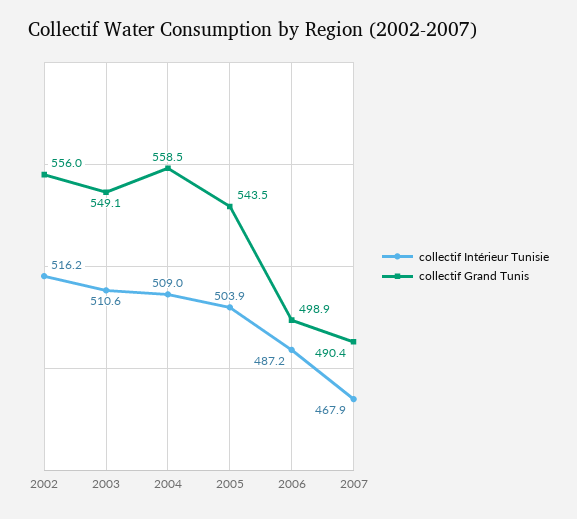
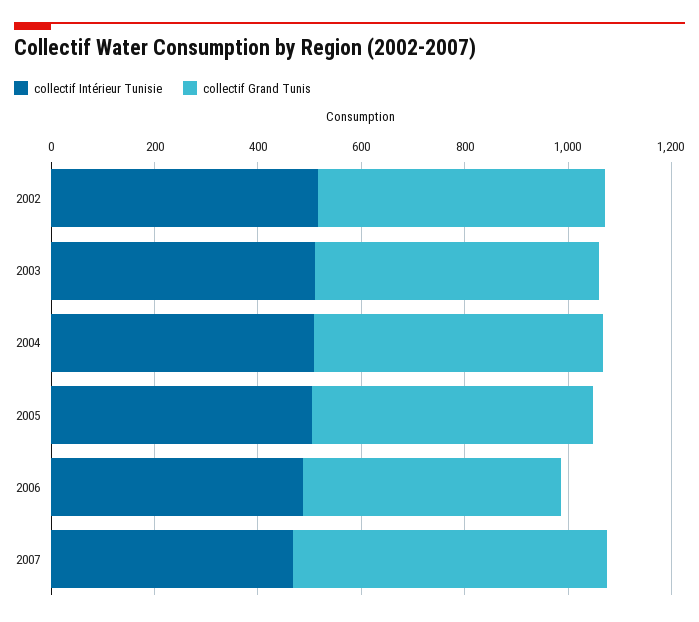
collectif Grand Tunis, 2007: 490.4 -> 600

